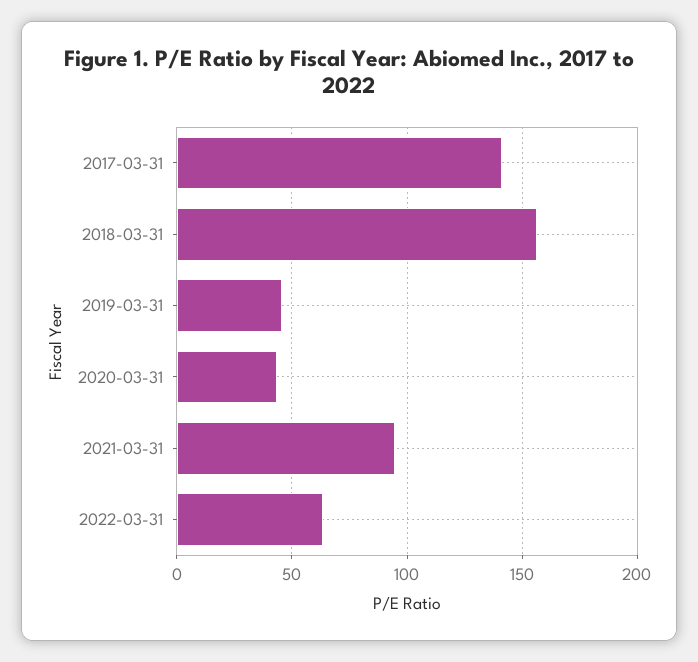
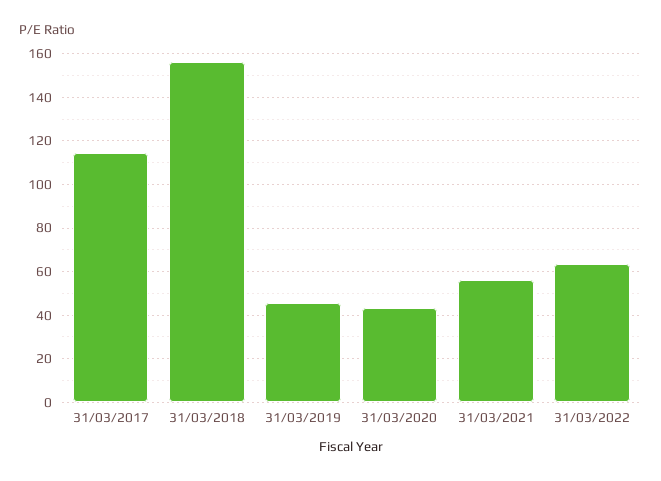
2017-03-31: 140 -> 115
2021-03-31: 95 -> 55

